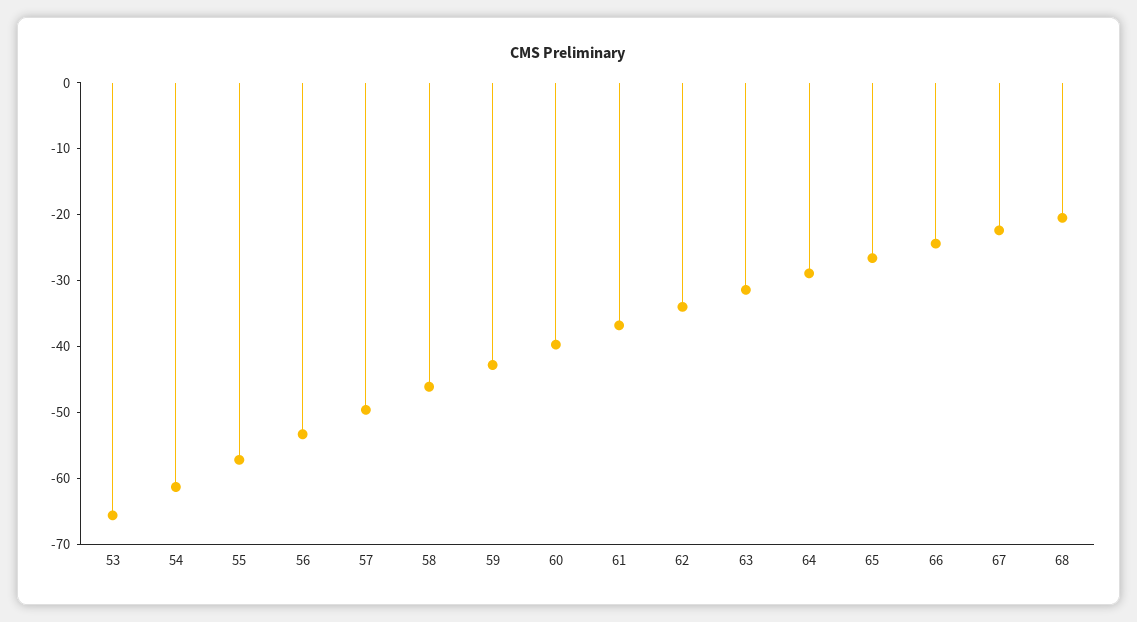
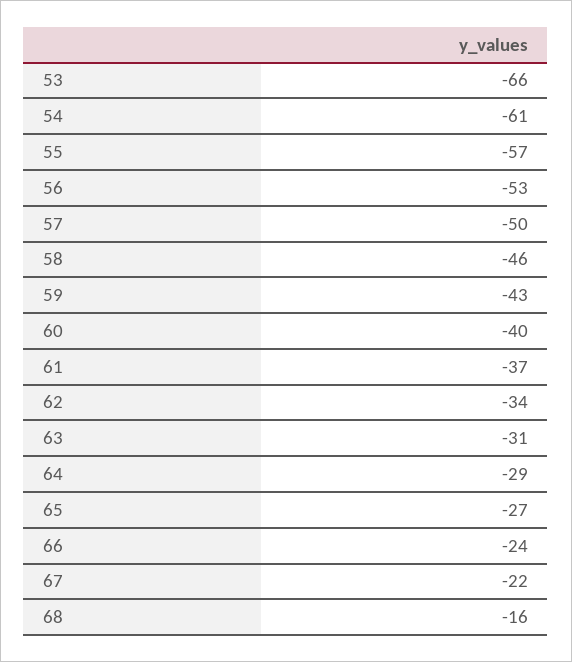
68: -20 -> -16

